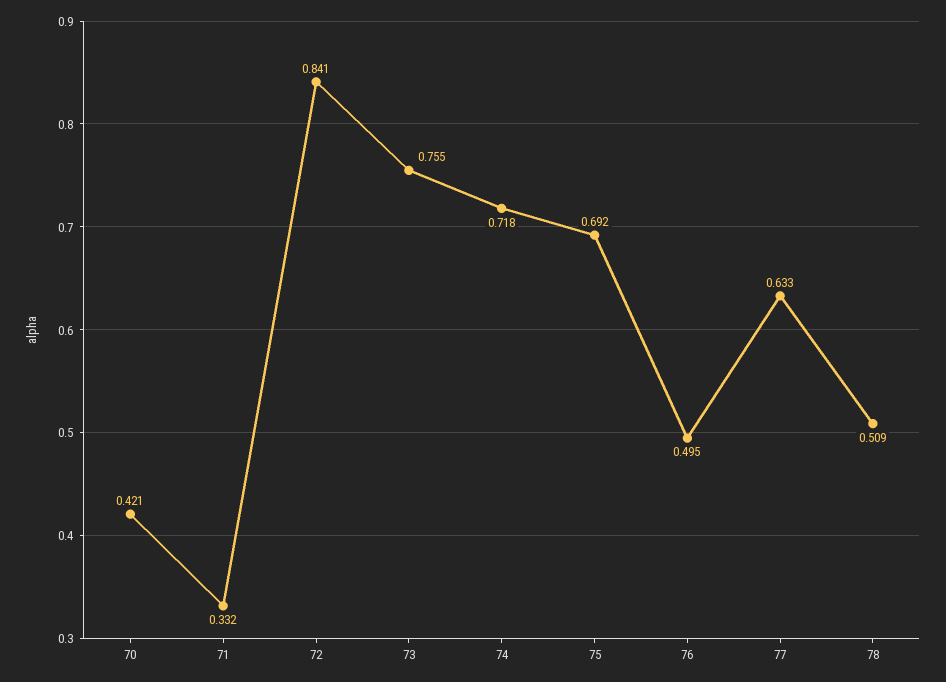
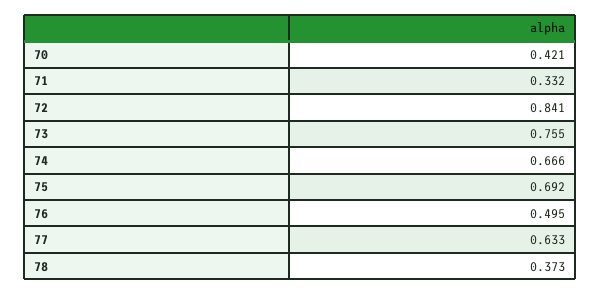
74: 0.718 -> 0.666
78: 0.509 -> 0.373

